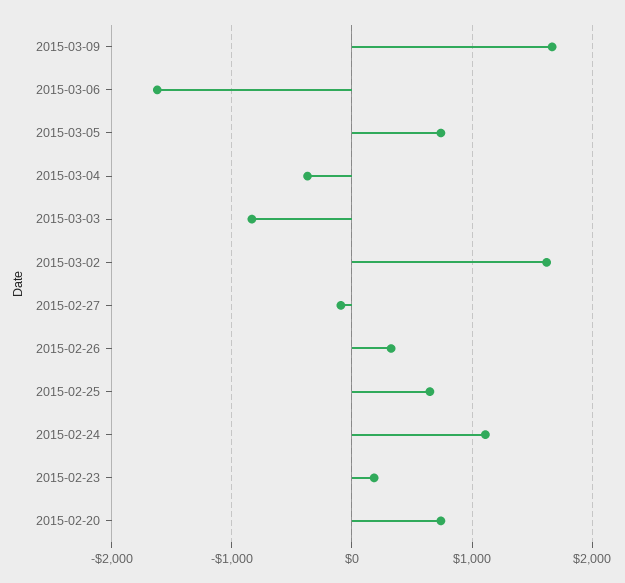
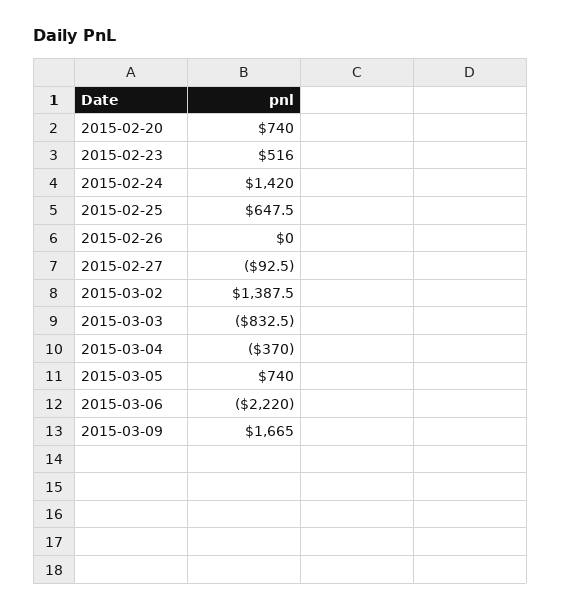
2015-03-06: -1600 -> -2220
2015-03-02: 1600 -> 1387.5
2015-02-26: 300 -> 0
2015-02-24: 1100 -> 1420
2015-02-23: 200 -> 516

